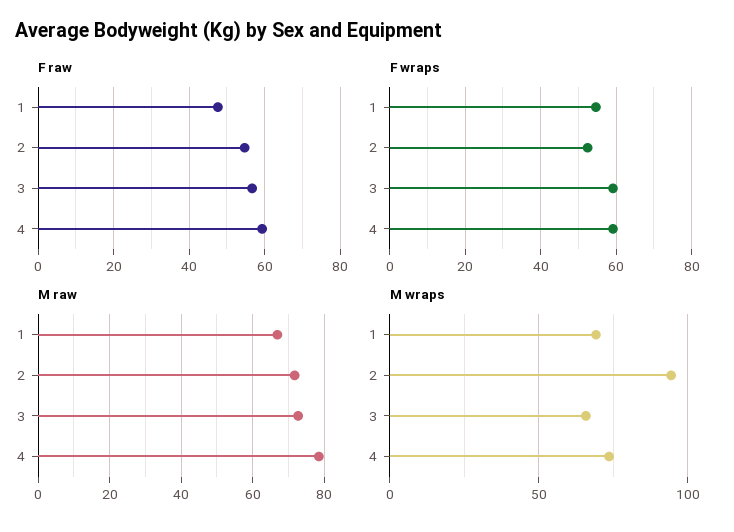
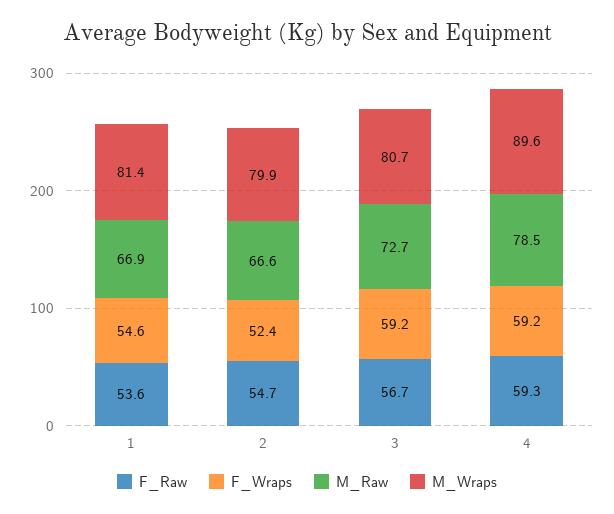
F raw, 1: 48 -> 53.6
M raw, 2: 72 -> 66.6
M wraps, 1: 70 -> 81.4
M wraps, 2: 95 -> 79.9
M wraps, 3: 65 -> 80.7
M wraps, 4: 75 -> 89.6

